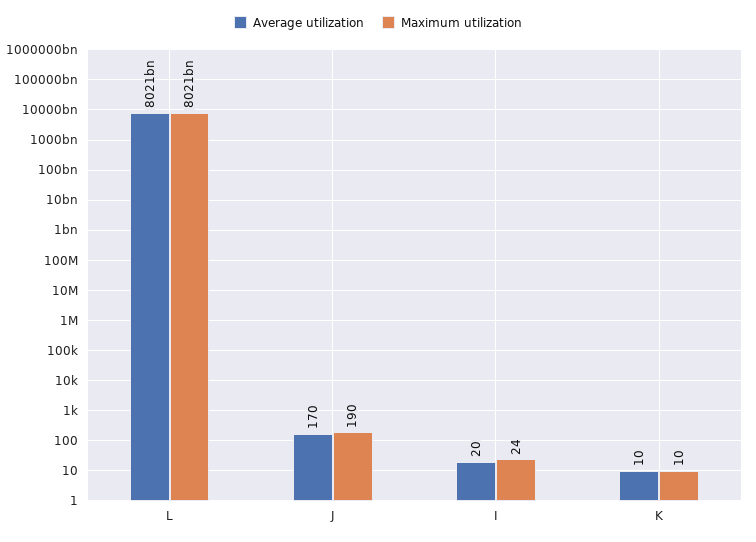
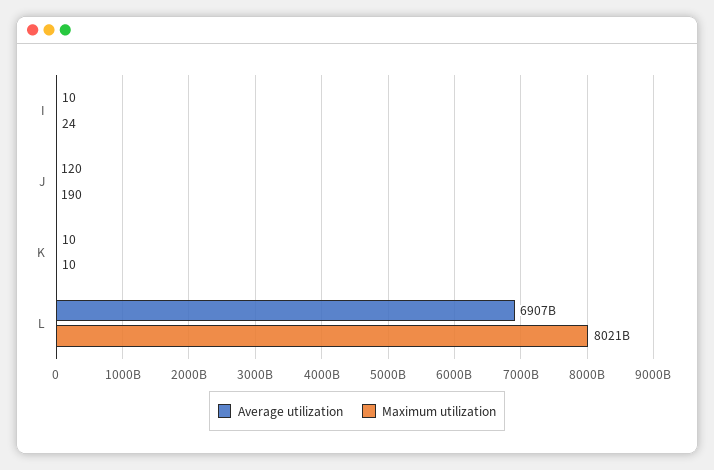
Average utilization, L: 8021000000000 -> 6907000000000
Average utilization, J: 170 -> 120
Average utilization, I: 20 -> 10

